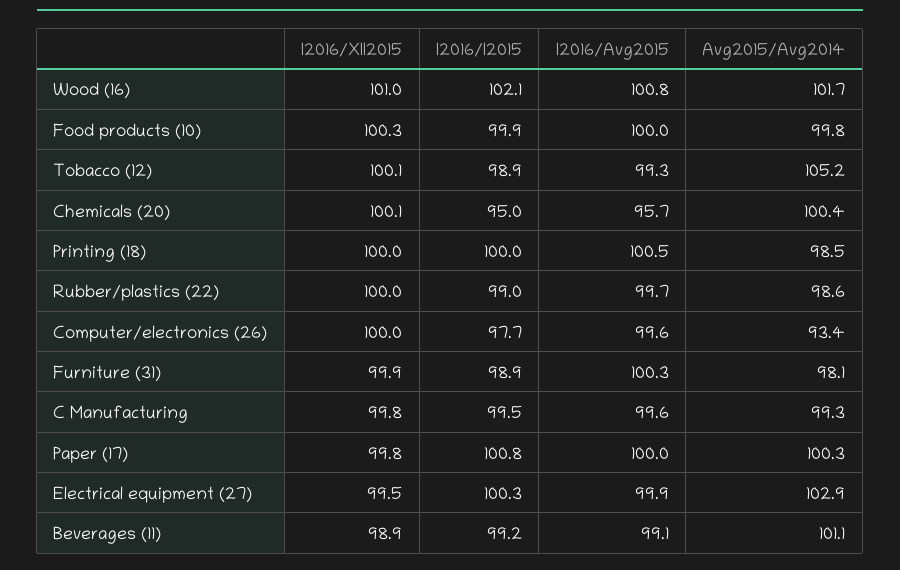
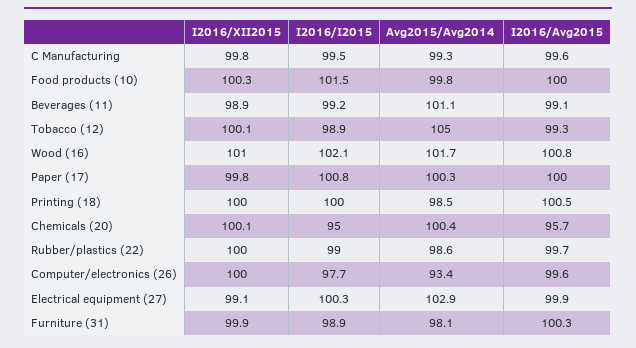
I2016/I2015, Food products (10): 99.9 -> 101.5
Avg2015/Avg2014, Tobacco (12): 105.2 -> 105
I2016/XII2015, Electrical equipment (27): 99.5 -> 99.1

